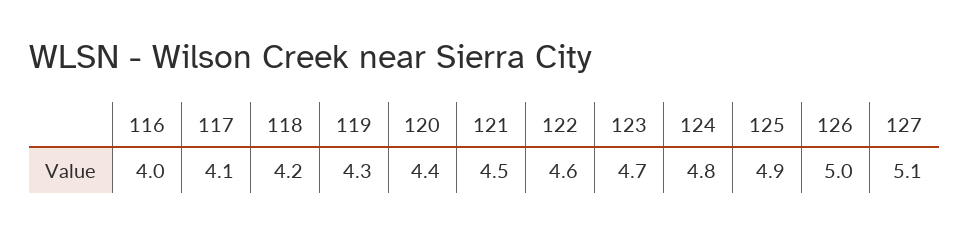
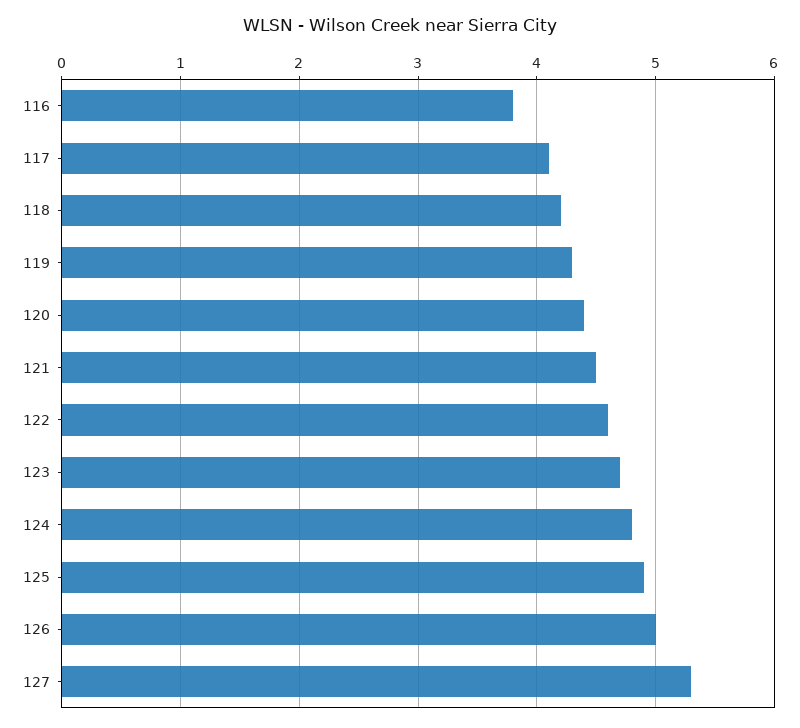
116: 4 -> 3.8
127: 5.1 -> 5.3

